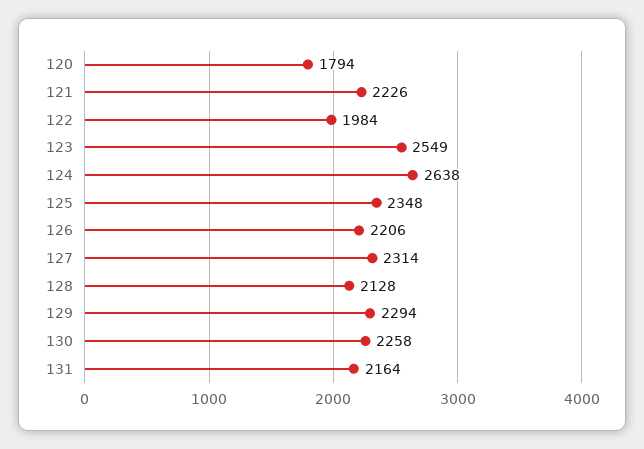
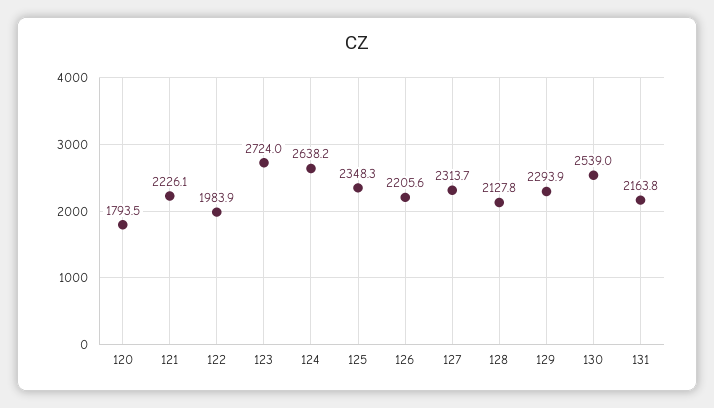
123: 2549 -> 2724
130: 2258 -> 2539

